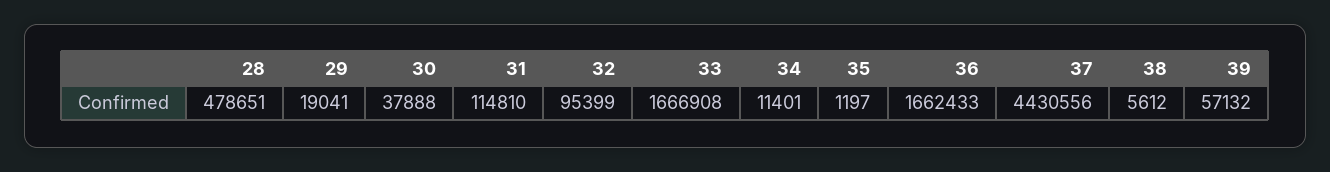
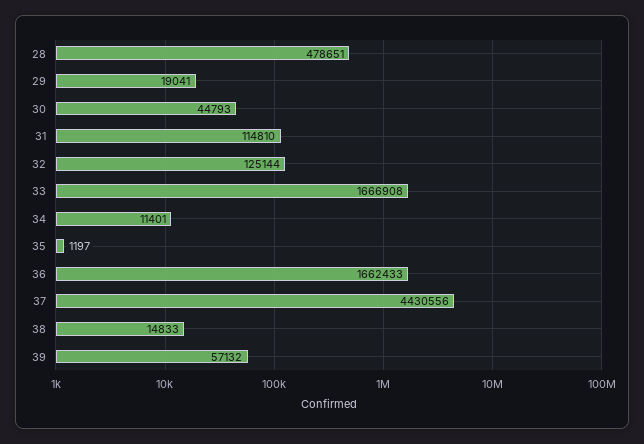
30: 37888 -> 44793
32: 95399 -> 125144
38: 5612 -> 14833

